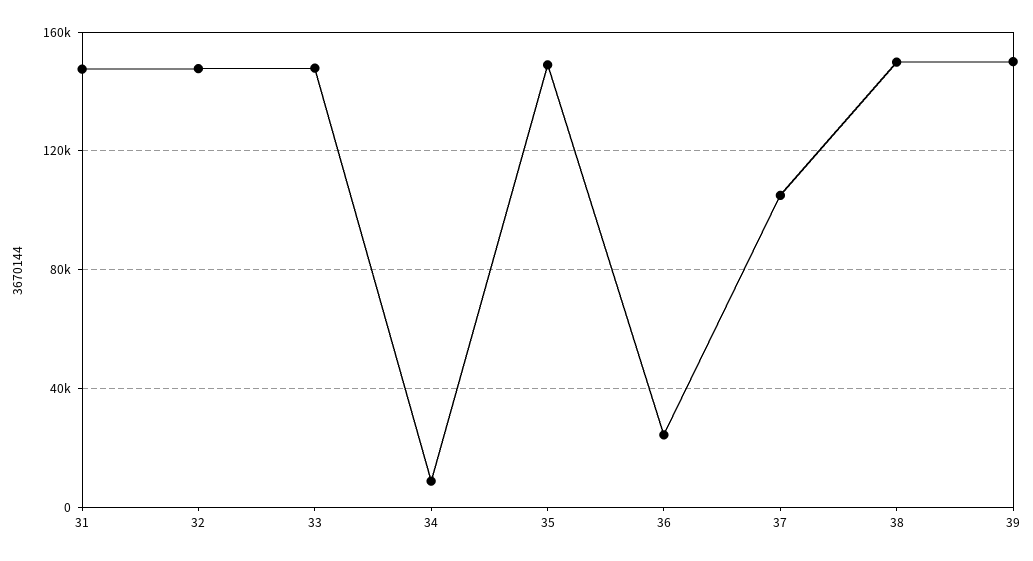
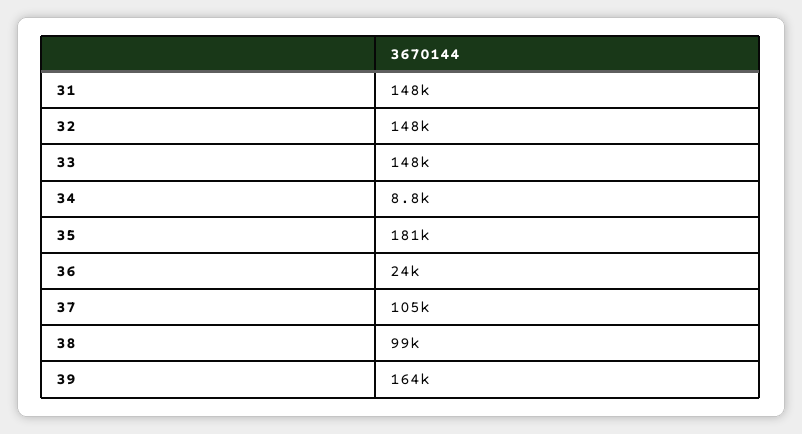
35: 150000 -> 181000
38: 150000 -> 99000
39: 150000 -> 164000

